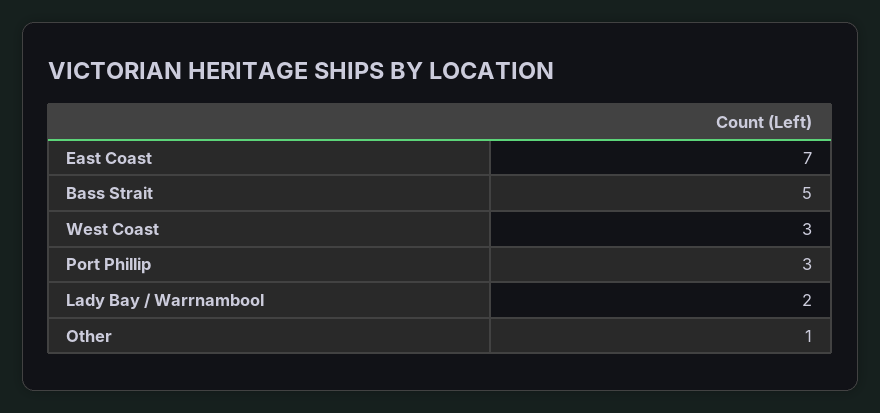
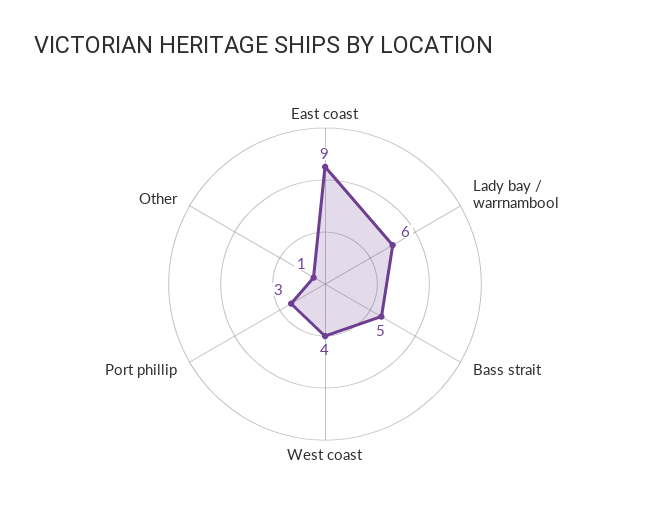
East Coast: 7 -> 9
West Coast: 3 -> 4
Lady Bay / Warrnambool: 2 -> 6

